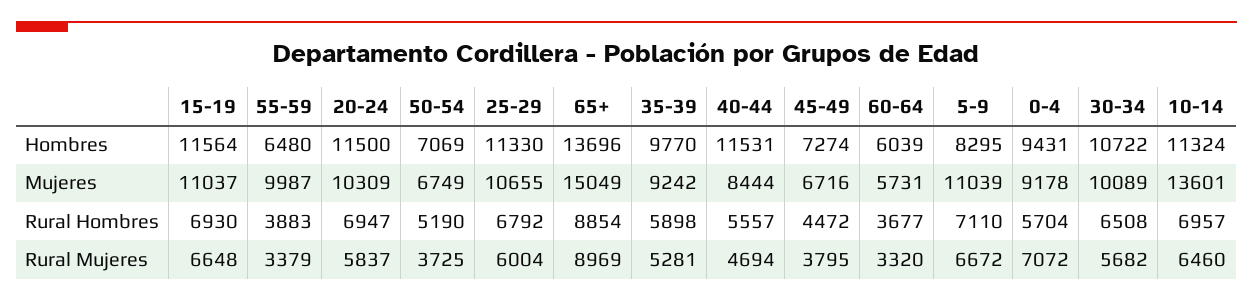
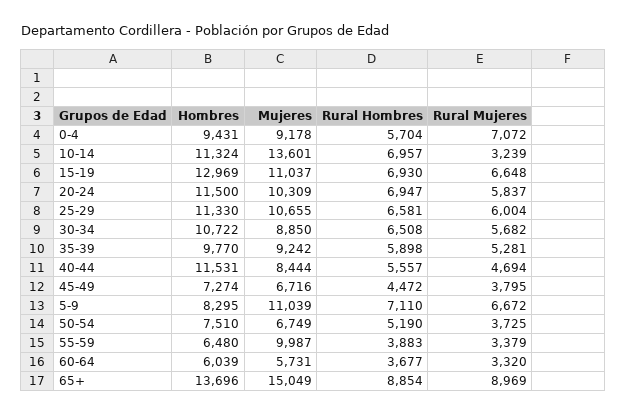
15-19, Hombres: 11564 -> 12969
50-54, Hombres: 7069 -> 7510
30-34, Mujeres: 10089 -> 8850
25-29, Rural Hombres: 6792 -> 6581
10-14, Rural Mujeres: 6460 -> 3239

